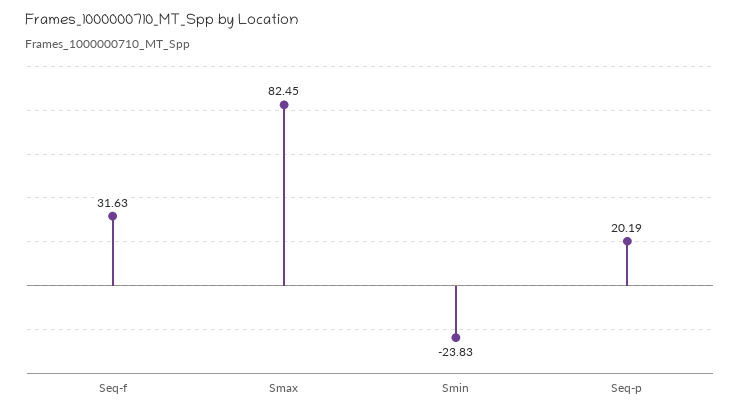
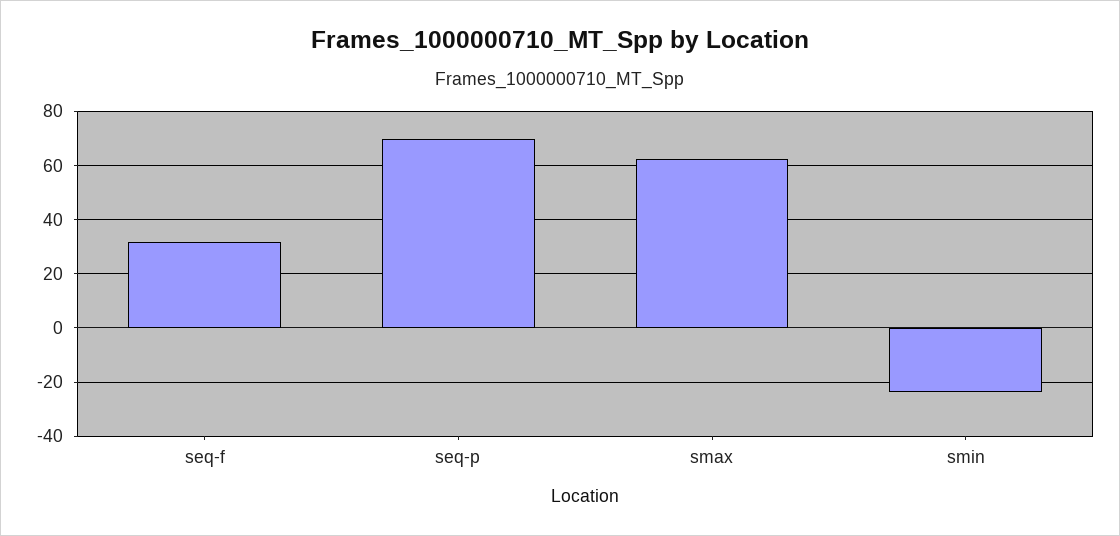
Smax: 82.45 -> 62.5
Seq-p: 20.19 -> 70

